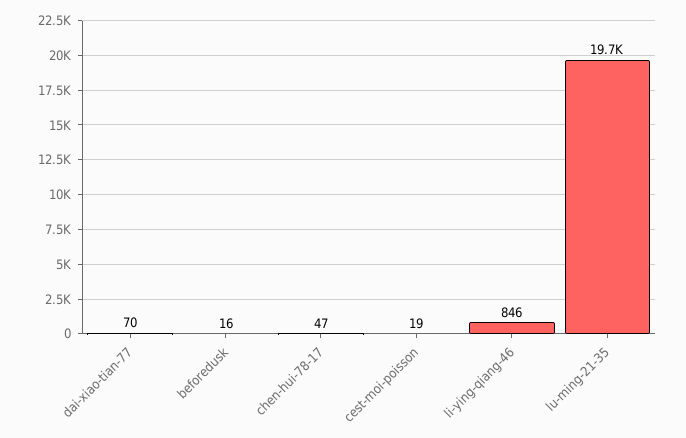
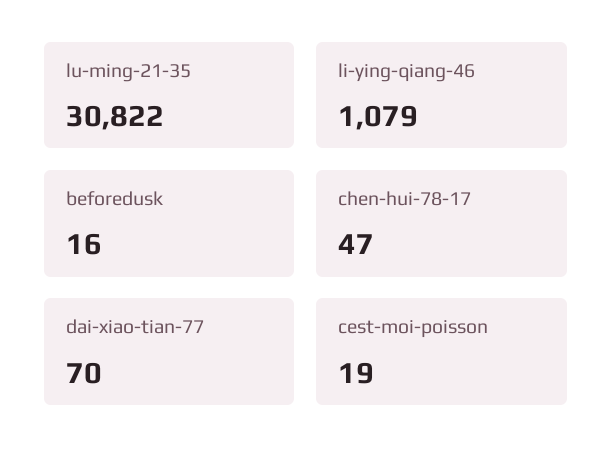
li-ying-qiang-46: 846 -> 1079
lu-ming-21-35: 19700 -> 30822

